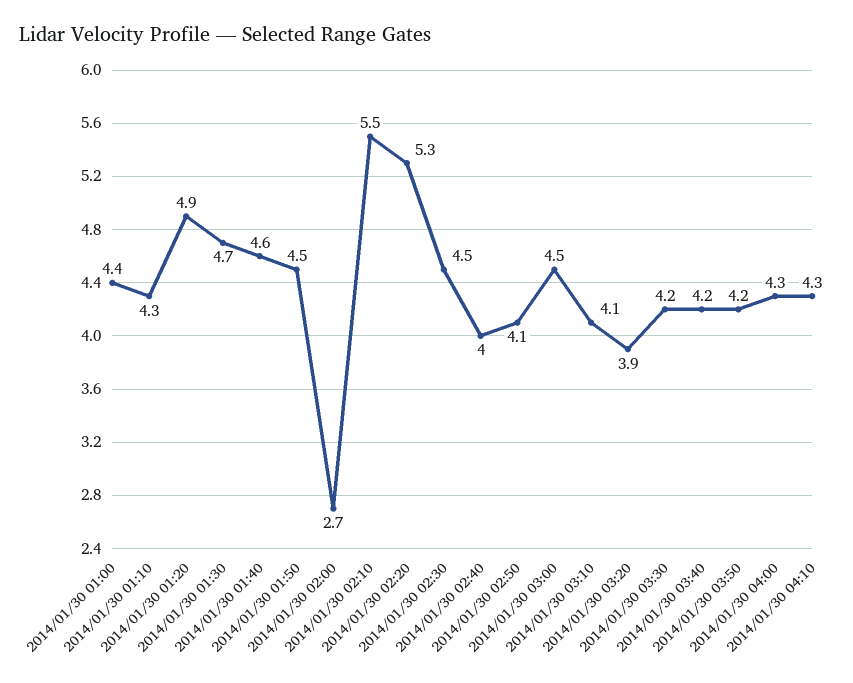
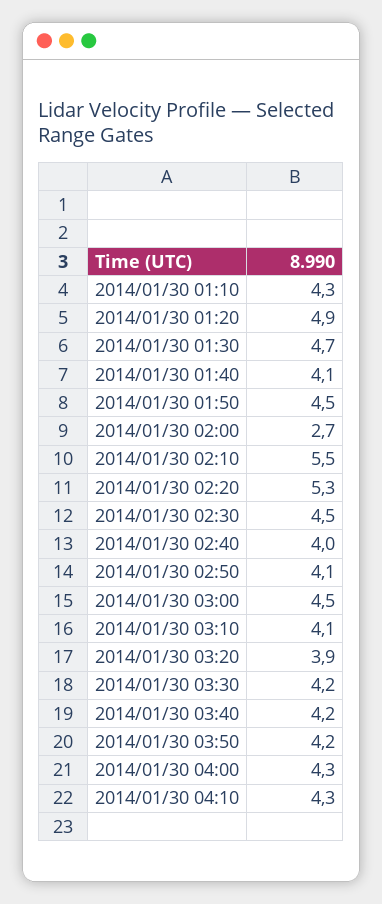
2014/01/30 01:00: 4.4 -> none
2014/01/30 01:40: 4.6 -> 4.1

